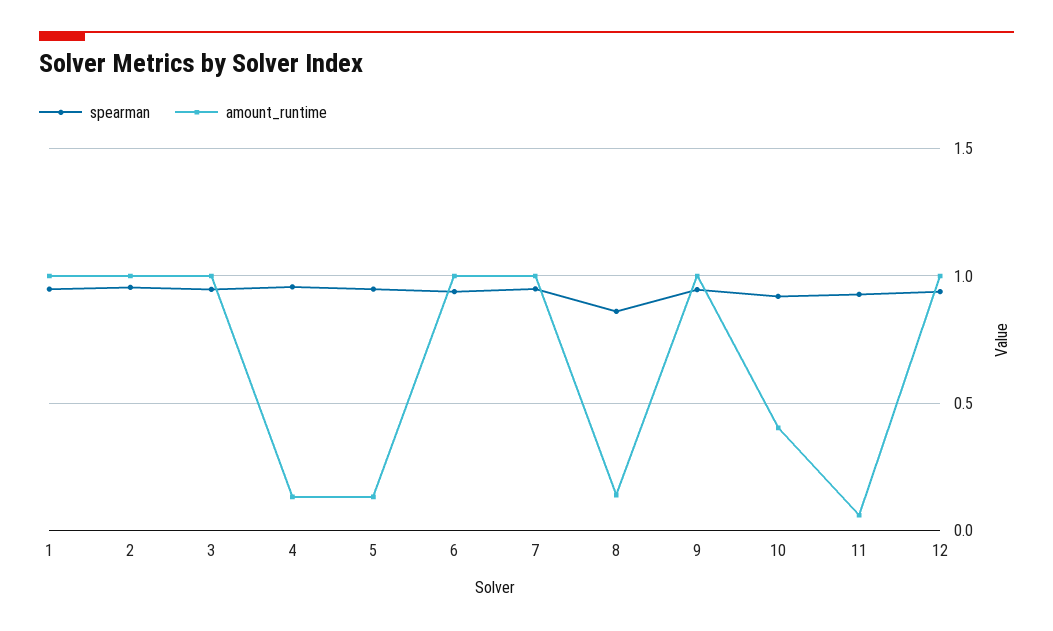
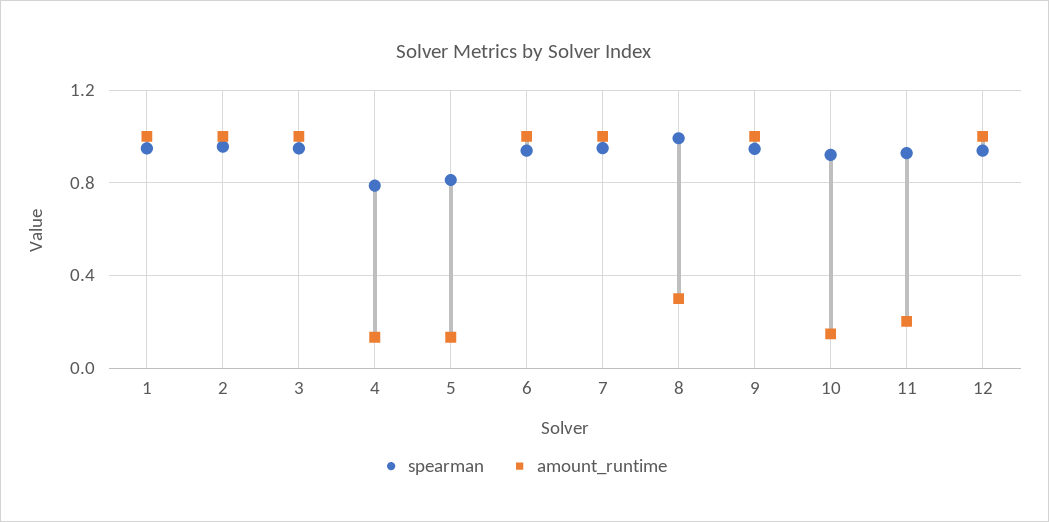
spearman, 4: 0.95 -> 0.8
spearman, 5: 0.95 -> 0.8
spearman, 8: 0.85 -> 1
amount_runtime, 8: 0.15 -> 0.3
amount_runtime, 10: 0.4 -> 0.15
amount_runtime, 11: 0.05 -> 0.2

